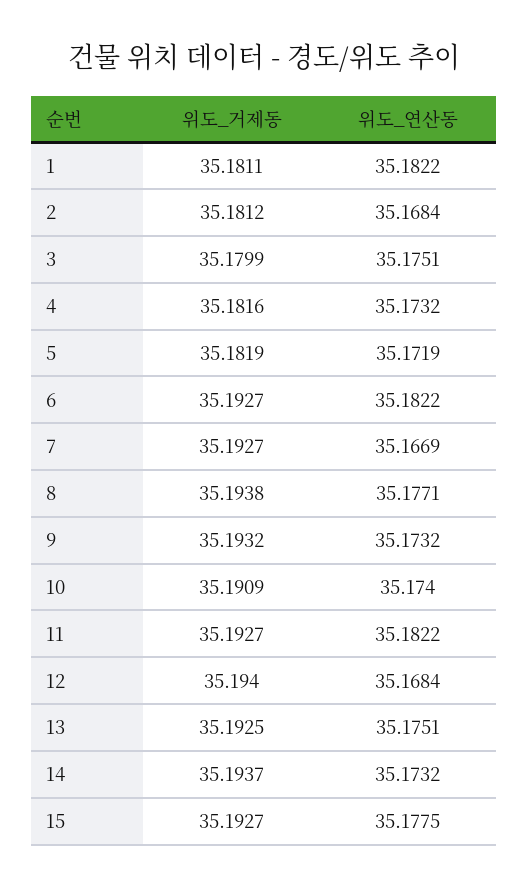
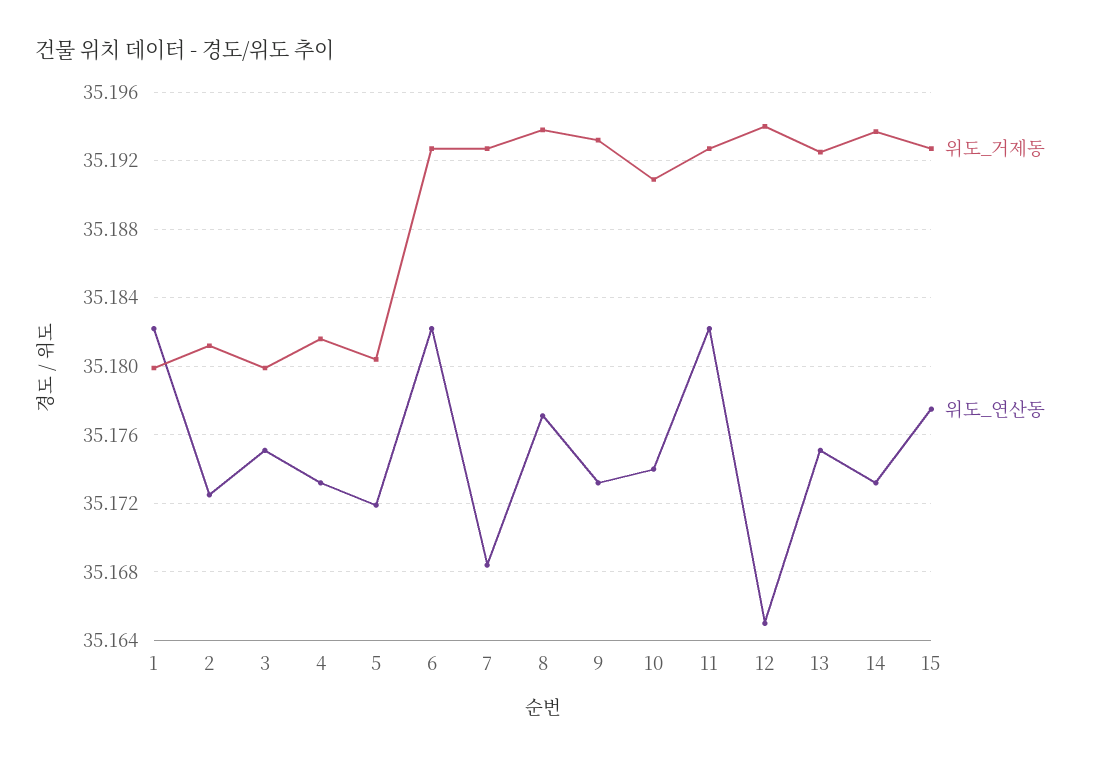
위도_거제동, 1: 35.1811 -> 35.18
위도_연산동, 2: 35.1684 -> 35.1725
위도_거제동, 5: 35.1819 -> 35.1805
위도_연산동, 7: 35.1669 -> 35.1685
위도_연산동, 12: 35.1684 -> 35.165

